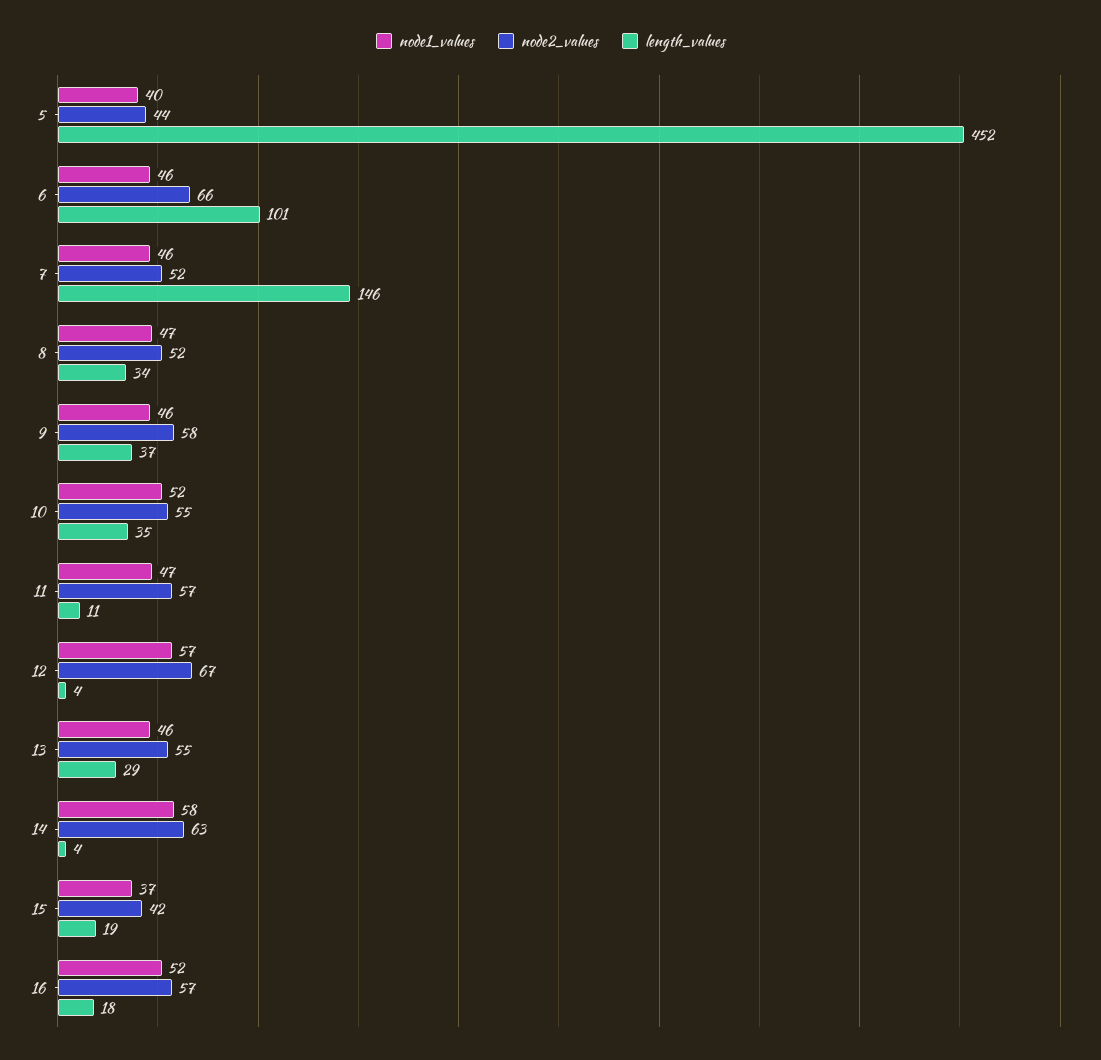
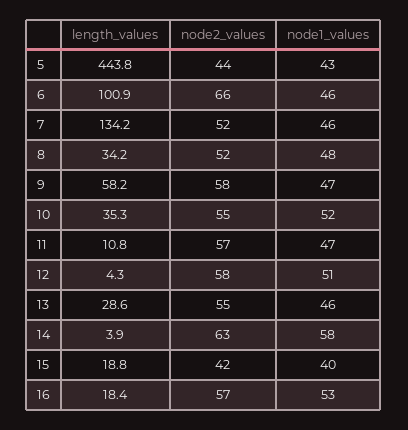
node1_values, 5: 40 -> 43
length_values, 5: 452 -> 443.8
length_values, 7: 146 -> 134.2
node1_values, 8: 47 -> 48
node1_values, 9: 46 -> 47
length_values, 9: 37 -> 58.2
node1_values, 12: 57 -> 51
node2_values, 12: 67 -> 58
node1_values, 15: 37 -> 40
node1_values, 16: 52 -> 53

